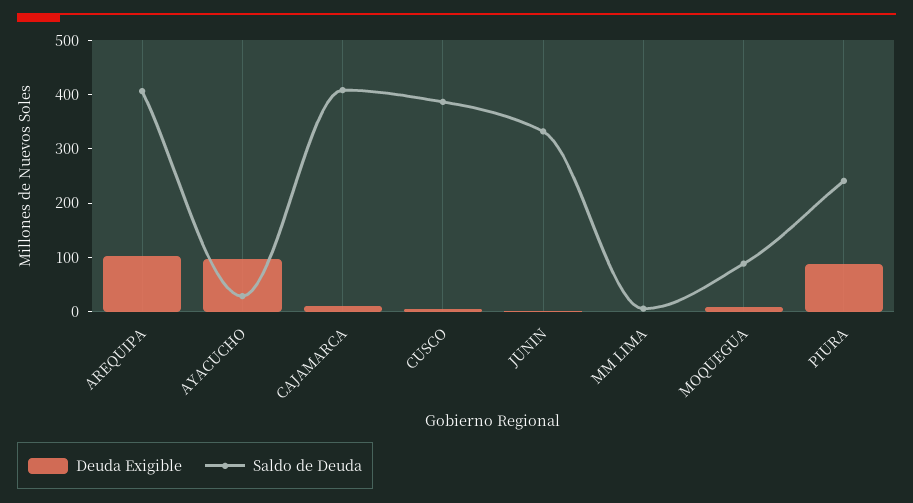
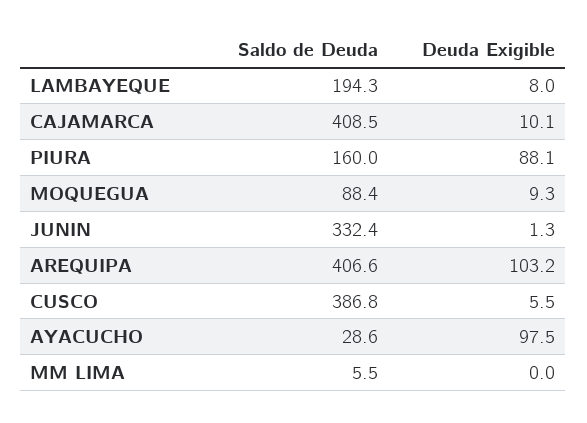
Saldo de Deuda, PIURA: 240 -> 160
Saldo de Deuda, LAMBAYEQUE: none -> 194.3
Deuda Exigible, LAMBAYEQUE: none -> 8

